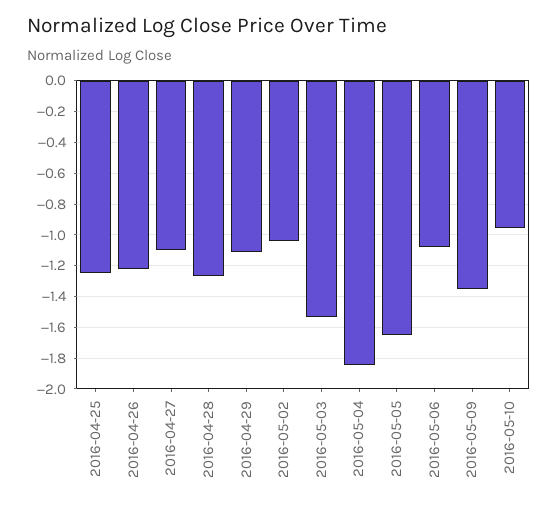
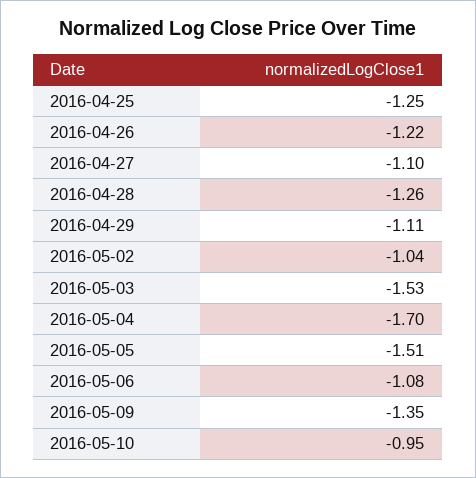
2016-05-04: -1.85 -> -1.7
2016-05-05: -1.65 -> -1.51

